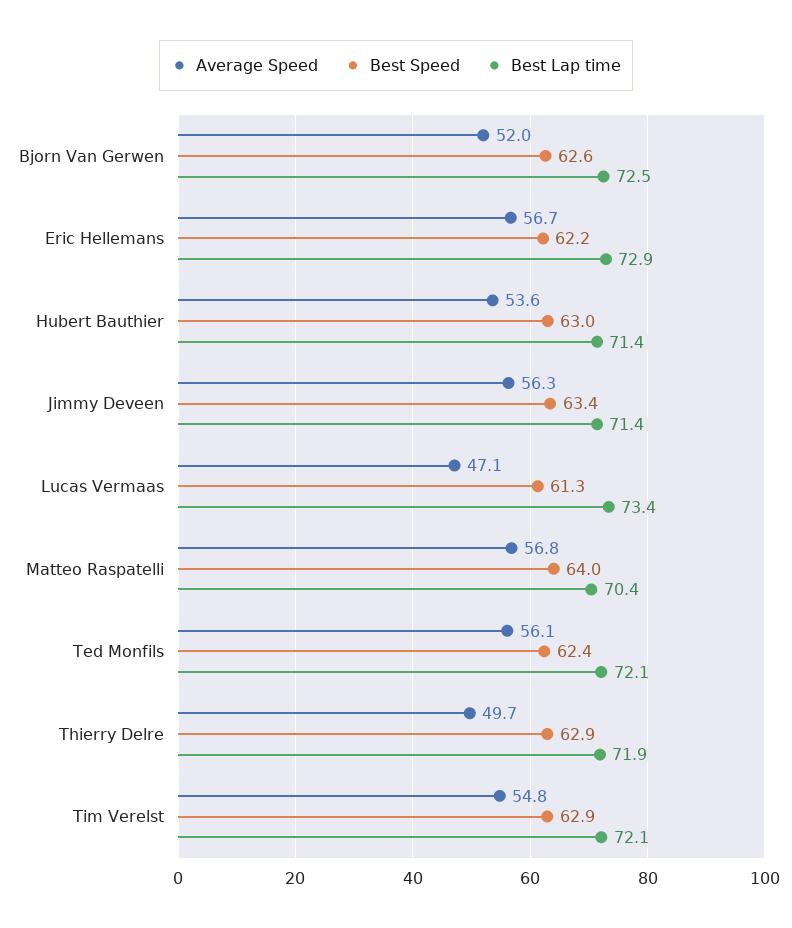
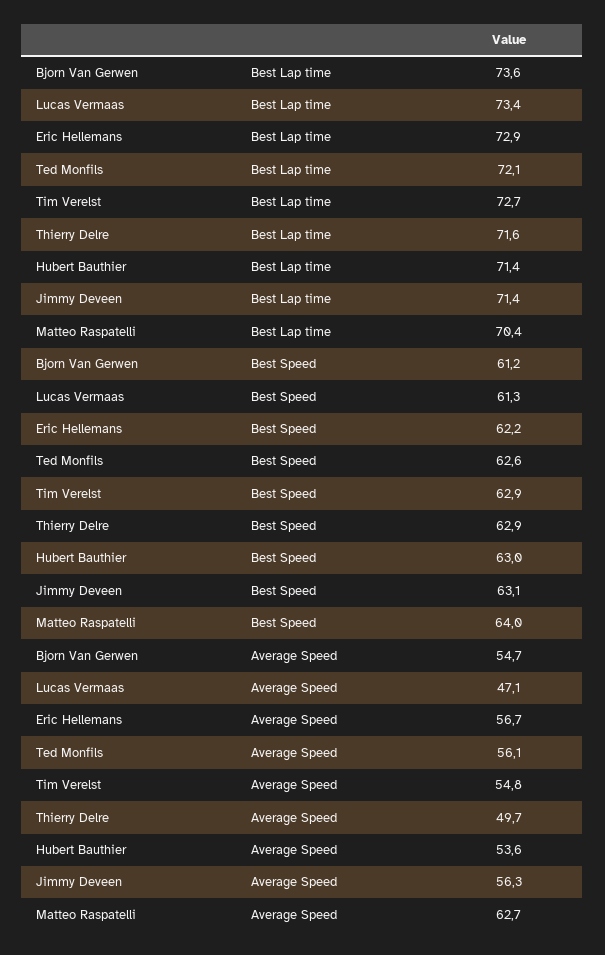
Average Speed, Bjorn Van Gerwen: 52 -> 54.7
Best Speed, Bjorn Van Gerwen: 62.6 -> 61.2
Best Lap time, Bjorn Van Gerwen: 72.5 -> 73.6
Best Speed, Jimmy Deveen: 63.4 -> 63.1
Average Speed, Matteo Raspatelli: 56.8 -> 62.7
Best Speed, Ted Monfils: 62.4 -> 62.6
Best Lap time, Thierry Delre: 71.9 -> 71.6
Best Lap time, Tim Verelst: 72.1 -> 72.7

